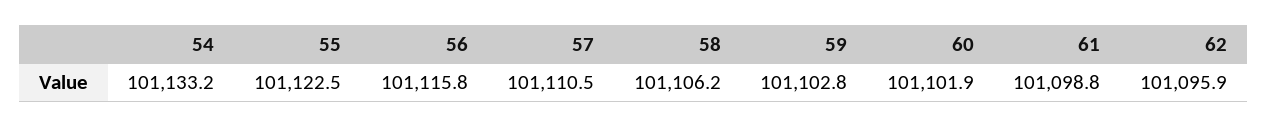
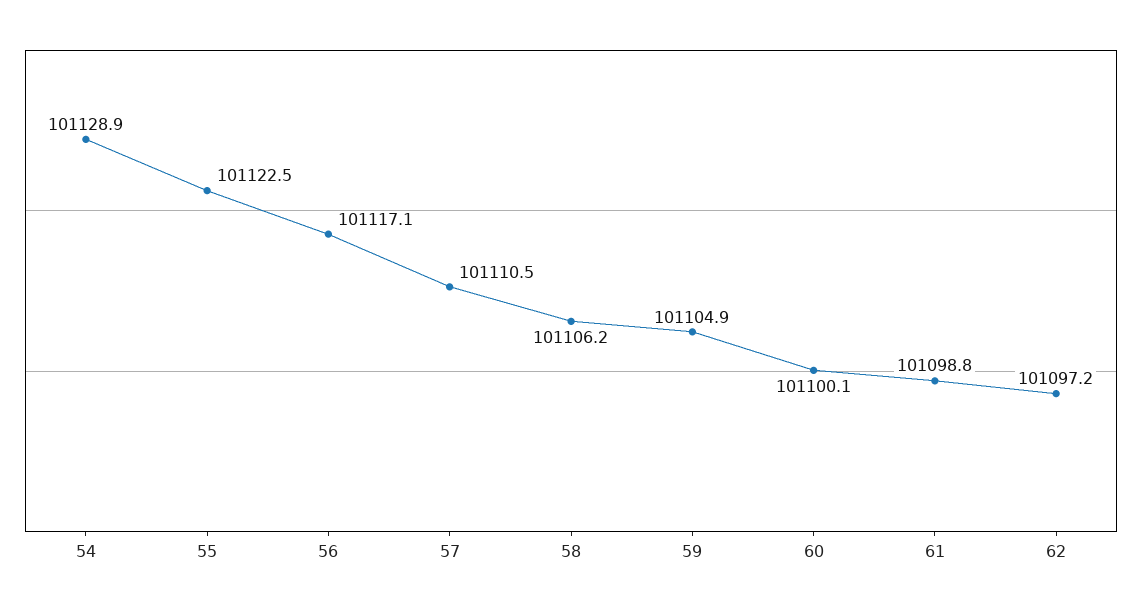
54: 101133.2 -> 101128.9
56: 101115.8 -> 101117.1
59: 101102.8 -> 101104.9
60: 101101.9 -> 101100.1
62: 101095.9 -> 101097.2

